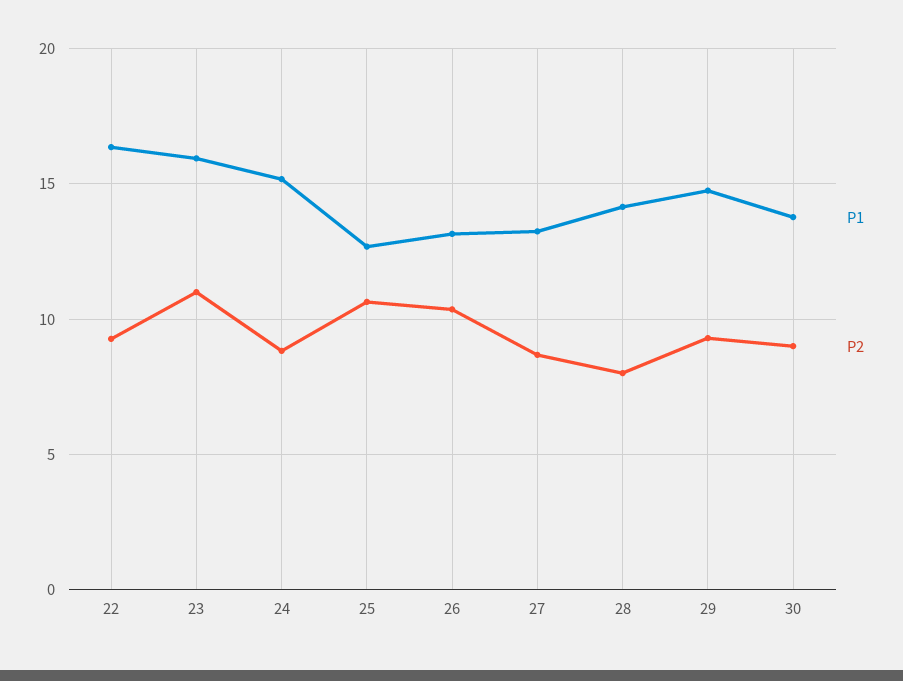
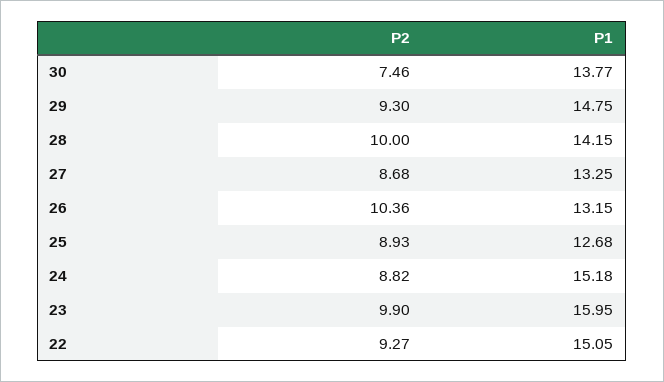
P1, 22: 16.5 -> 15.05
P2, 23: 11 -> 9.9
P2, 25: 10.5 -> 8.93
P2, 28: 8 -> 10
P2, 30: 9 -> 7.46

